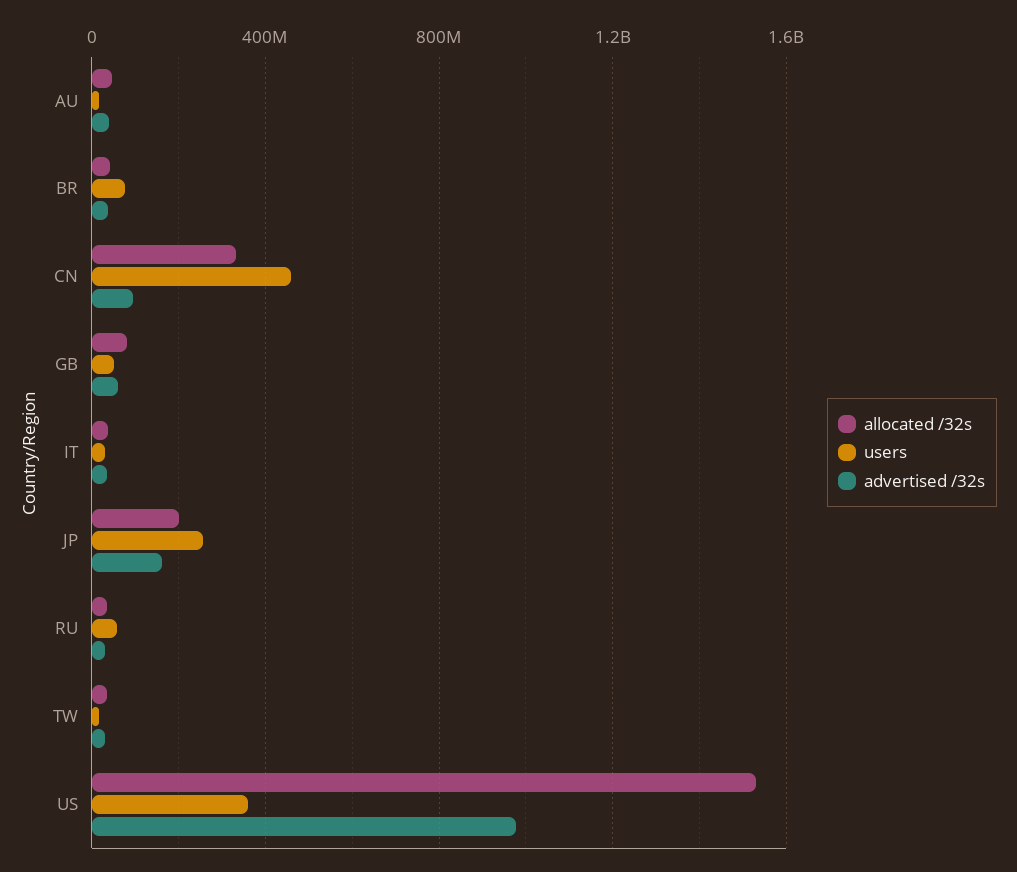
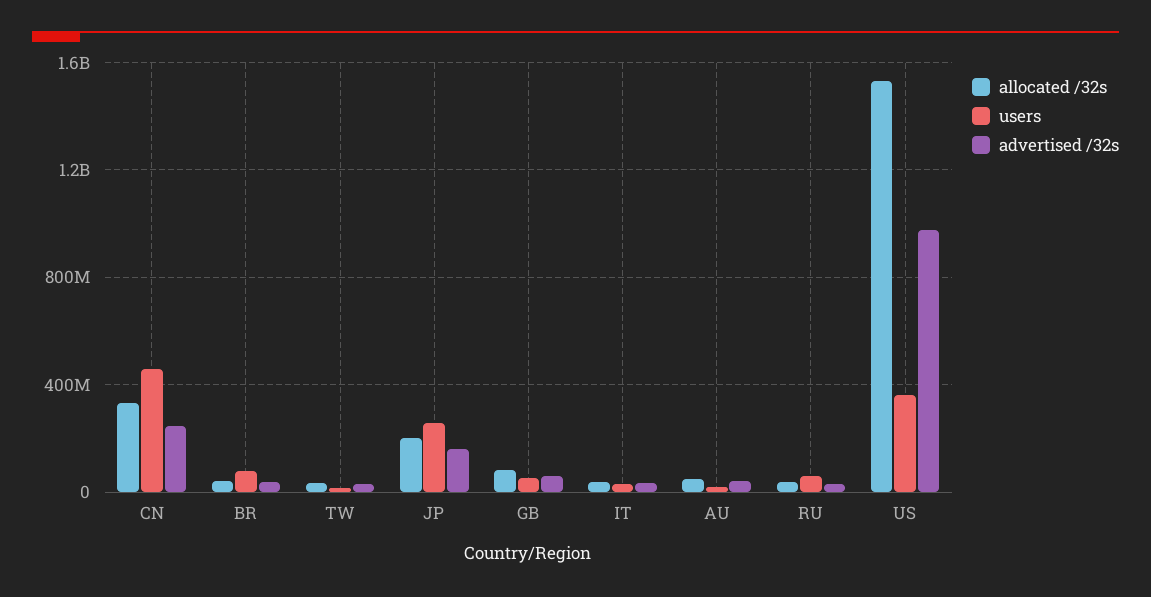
advertised /32s, CN: 100000000 -> 250000000

